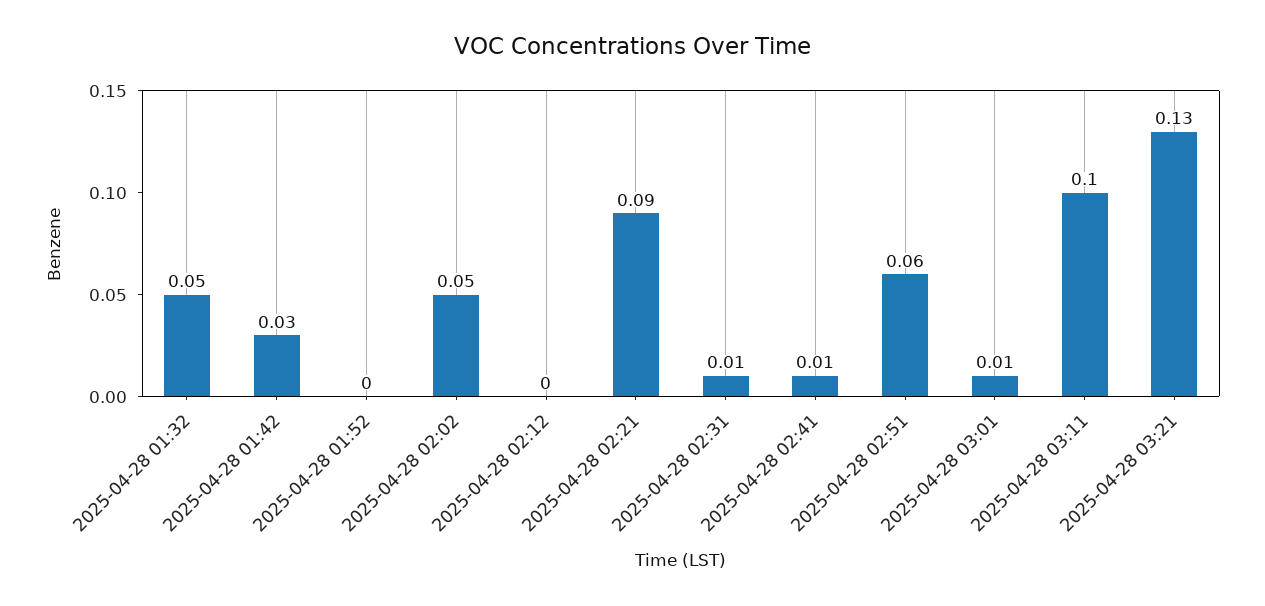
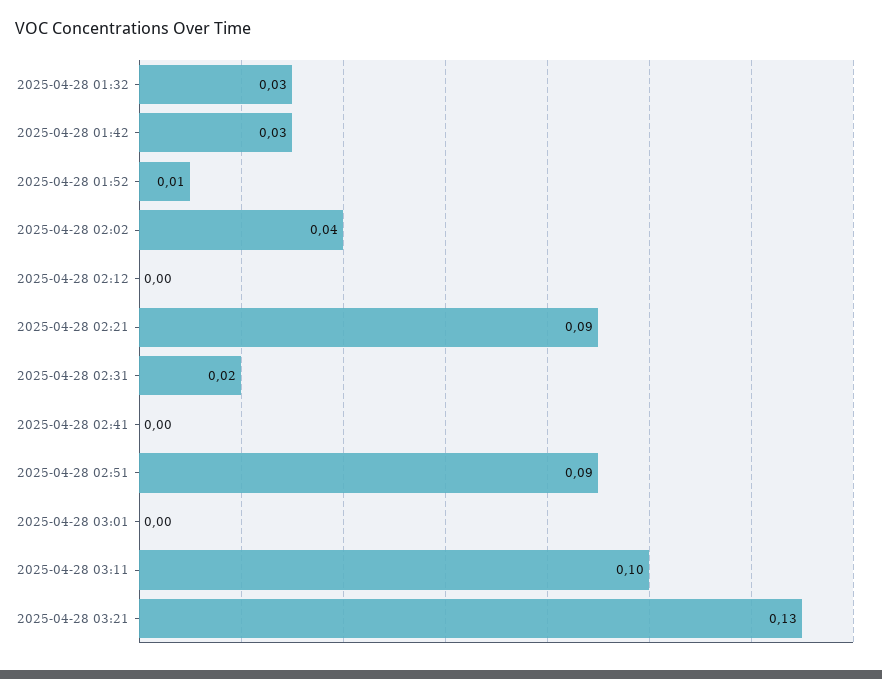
2025-04-28 01:32: 0.05 -> 0.03
2025-04-28 01:52: 0 -> 0.01
2025-04-28 02:02: 0.05 -> 0.04
2025-04-28 02:31: 0.01 -> 0.02
2025-04-28 02:41: 0.01 -> 0
2025-04-28 02:51: 0.06 -> 0.09
2025-04-28 03:01: 0.01 -> 0

